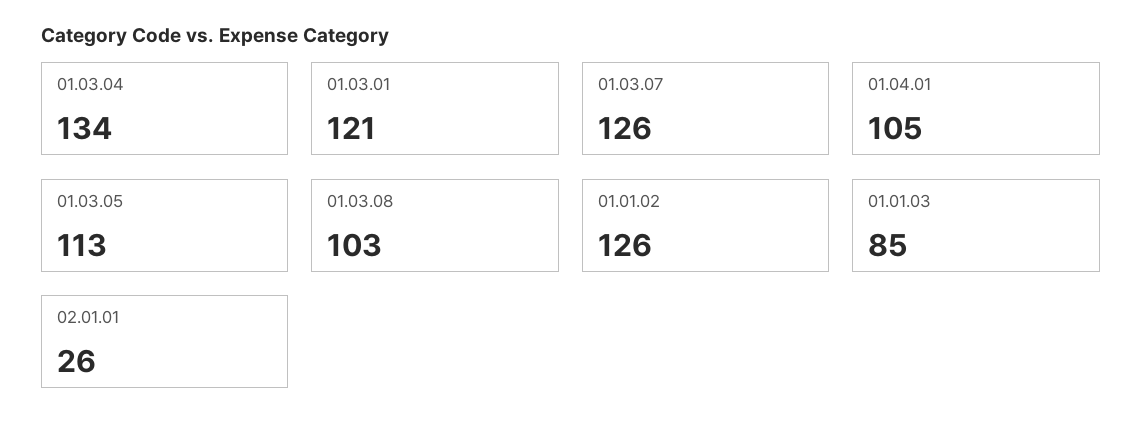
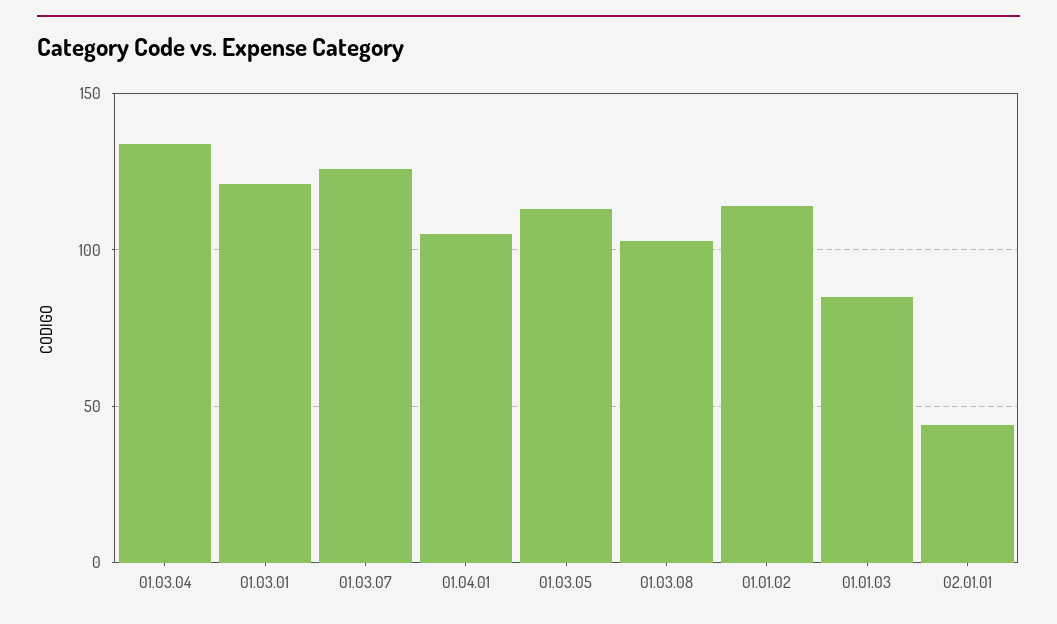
01.01.02: 126 -> 115
02.01.01: 26 -> 45

